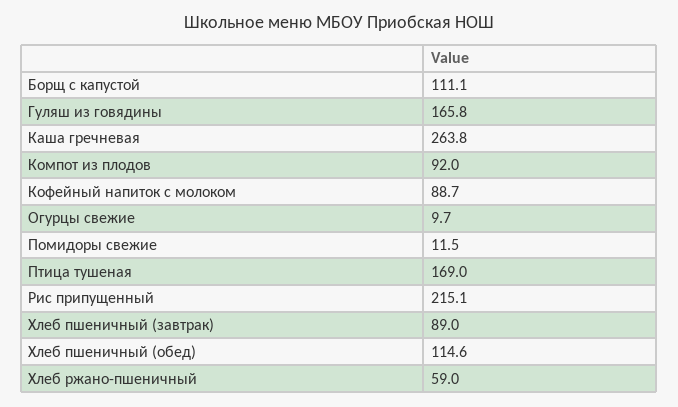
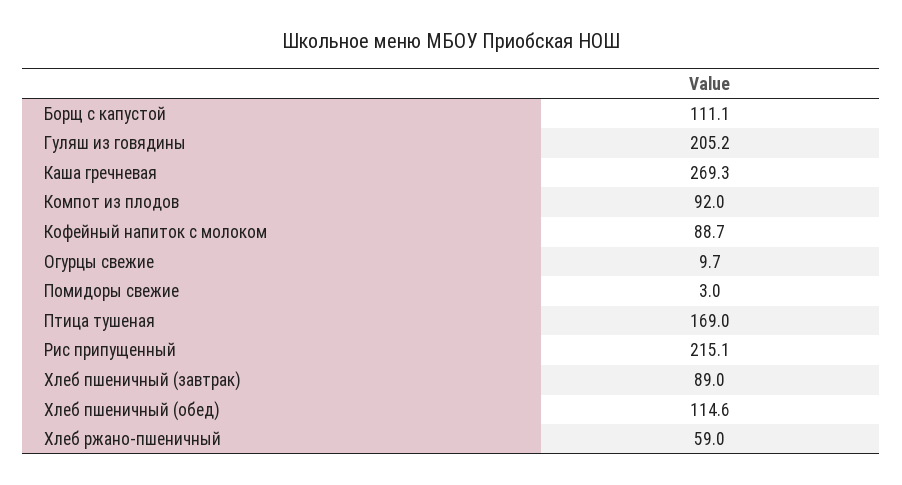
Гуляш из говядины: 165.8 -> 205.2
Каша гречневая: 263.8 -> 269.3
Помидоры свежие: 11.5 -> 3

